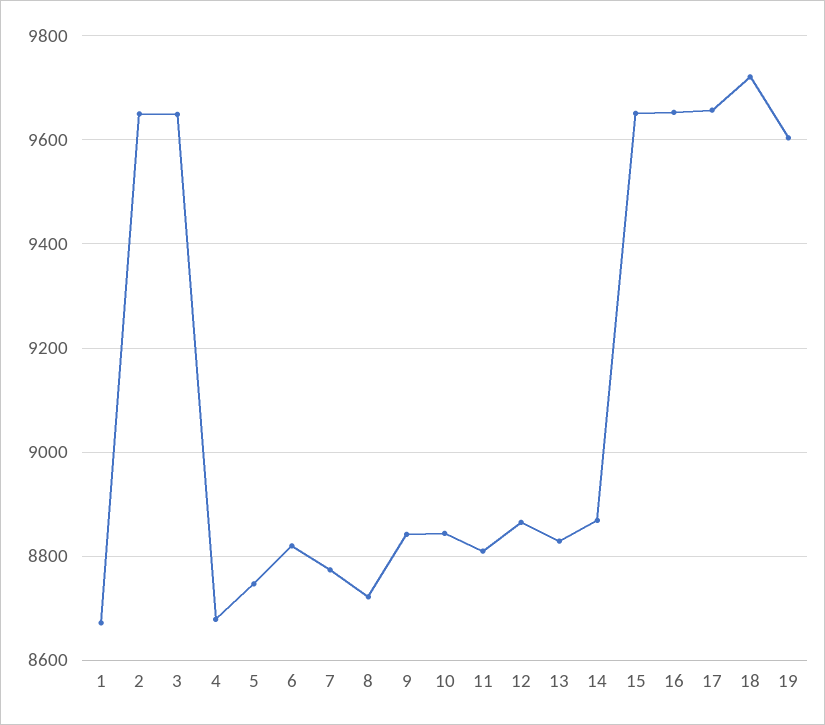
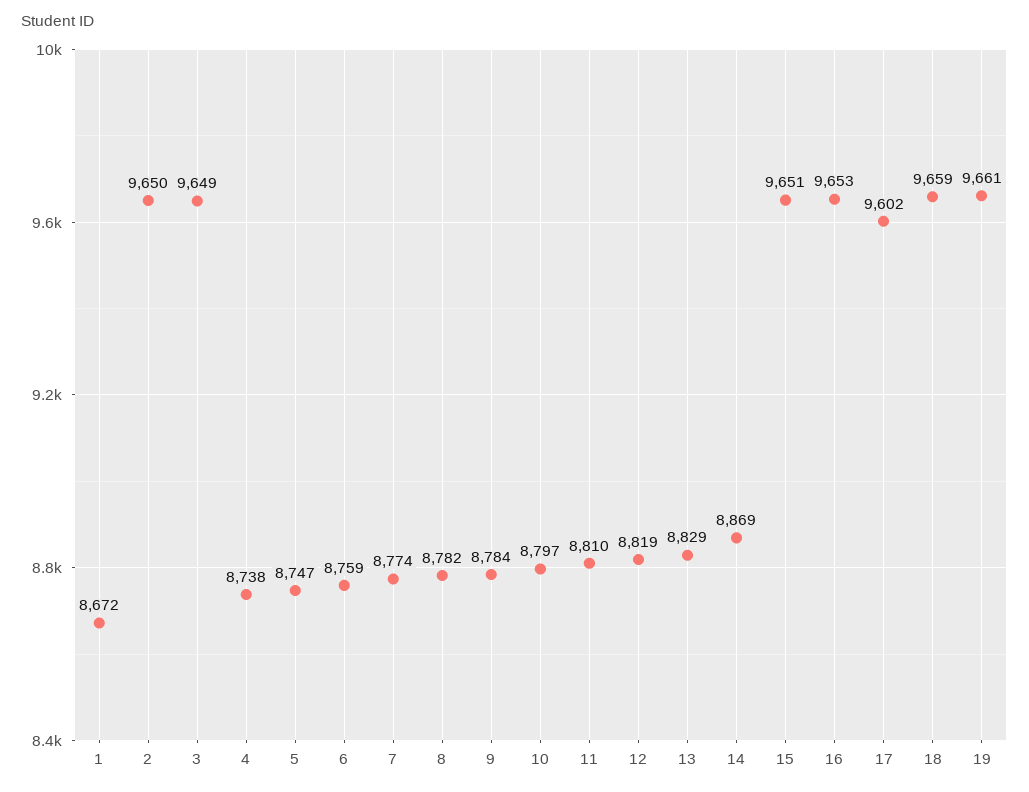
4: 8680 -> 8738
6: 8820 -> 8759
8: 8720 -> 8782
9: 8840 -> 8784
10: 8840 -> 8797
12: 8860 -> 8819
17: 9660 -> 9602
18: 9720 -> 9659
19: 9600 -> 9661

